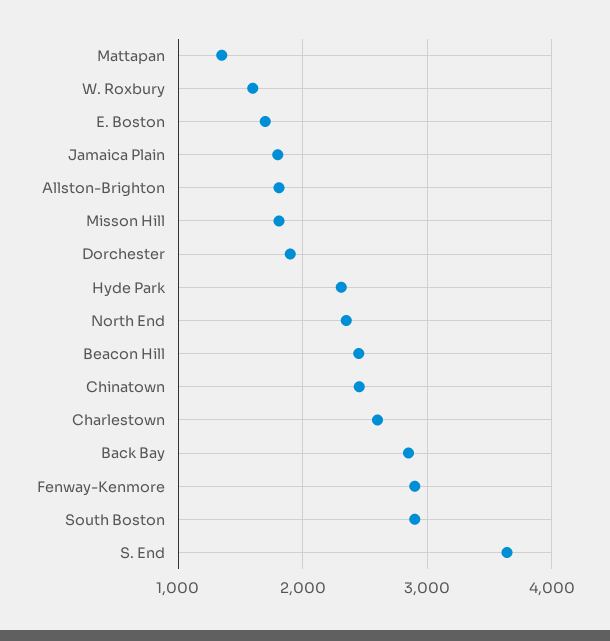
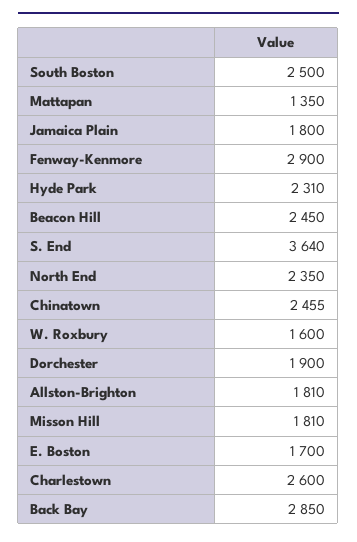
South Boston: 2900 -> 2500

